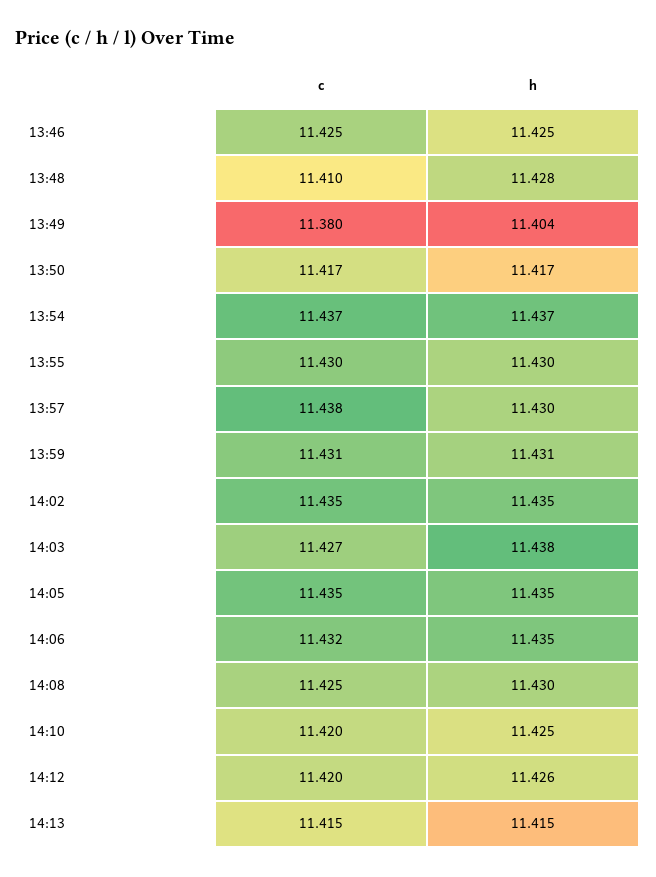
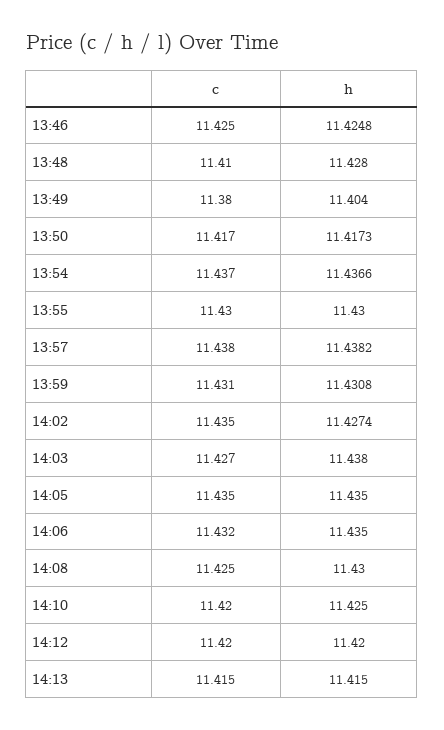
h, 13:57: 11.43 -> 11.4382
h, 14:02: 11.435 -> 11.4274
h, 14:12: 11.426 -> 11.42

